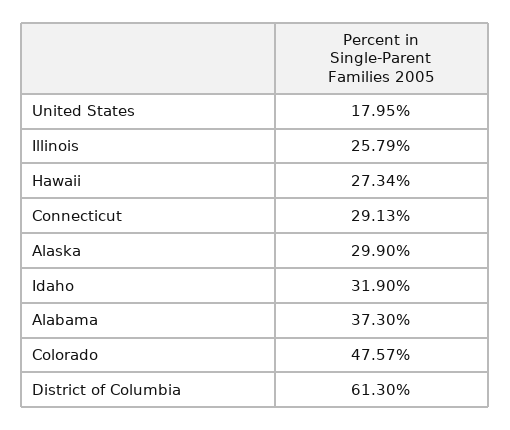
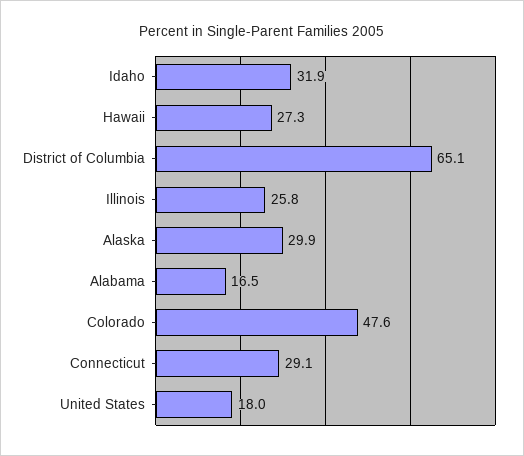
Alabama: 37.3 -> 16.5
District of Columbia: 61.3 -> 65.1

